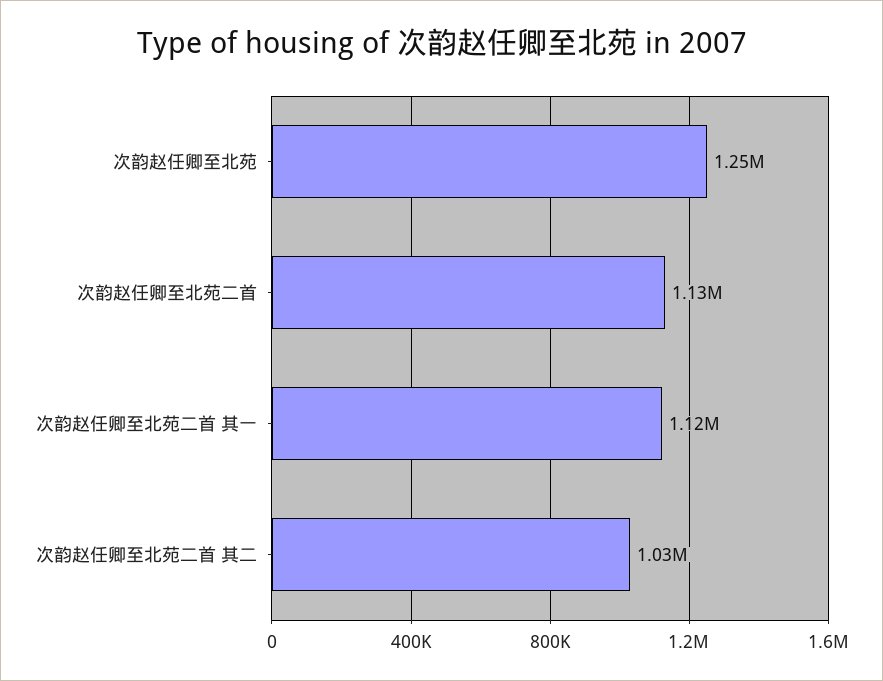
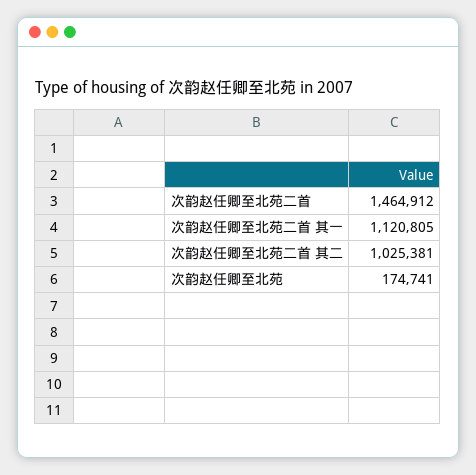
次韵赵任卿至北苑: 1250000 -> 174741
次韵赵任卿至北苑二首: 1130000 -> 1464912

